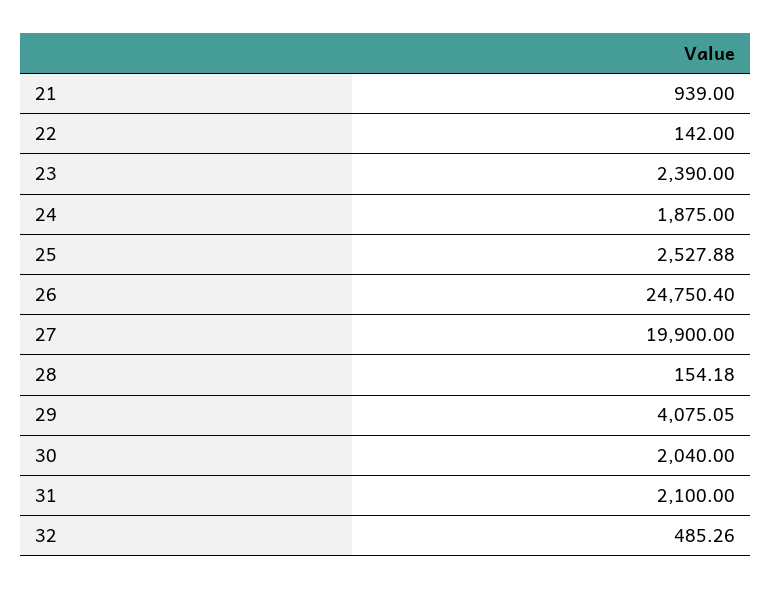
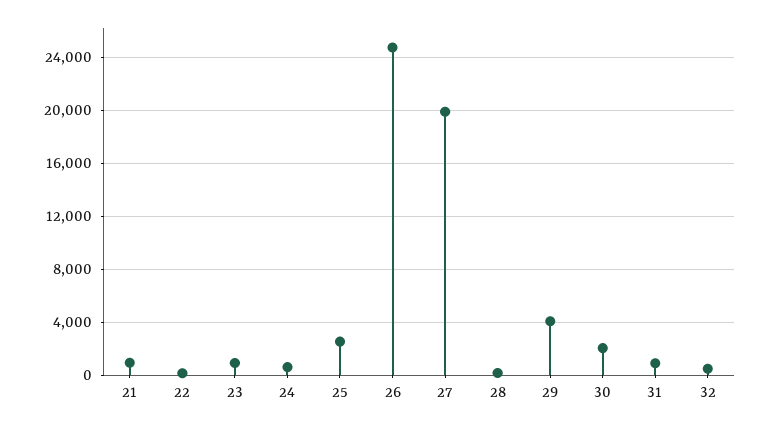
23: 2390 -> 1000
24: 1875 -> 500
31: 2100 -> 1000

